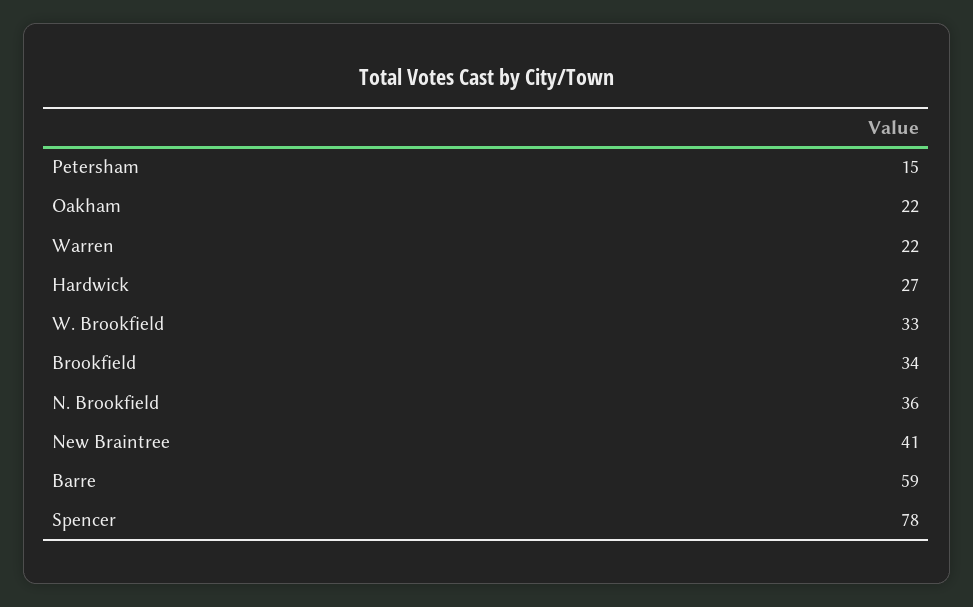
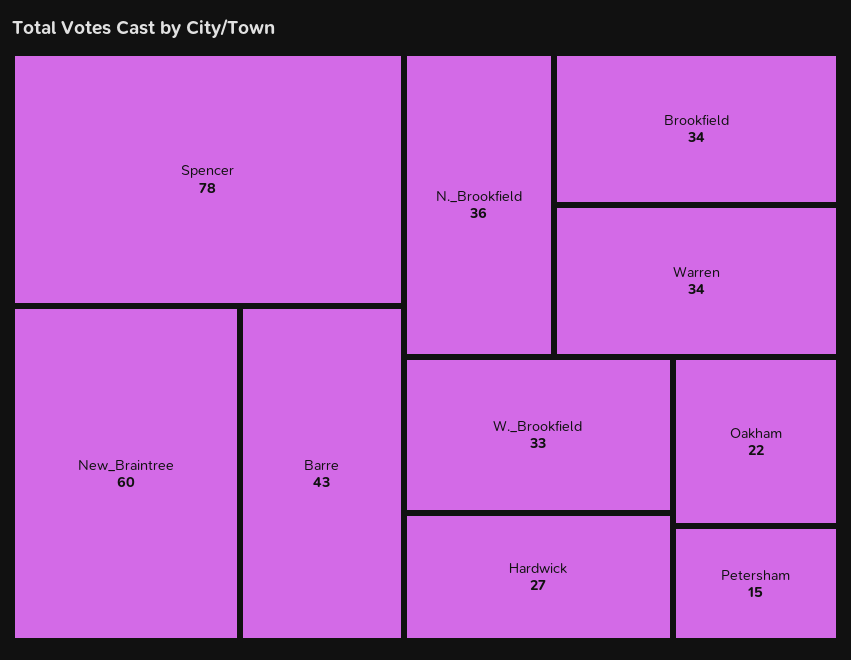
Warren: 22 -> 34
New Braintree: 41 -> 60
Barre: 59 -> 43

